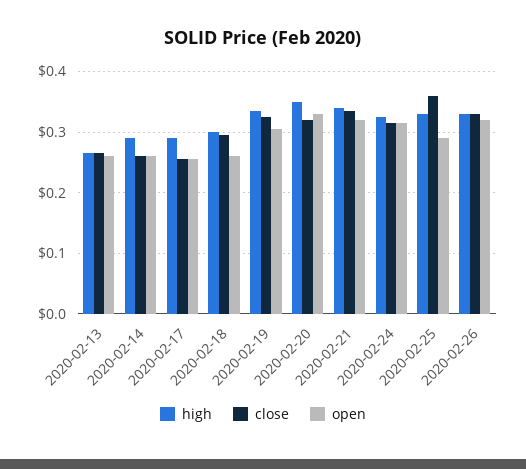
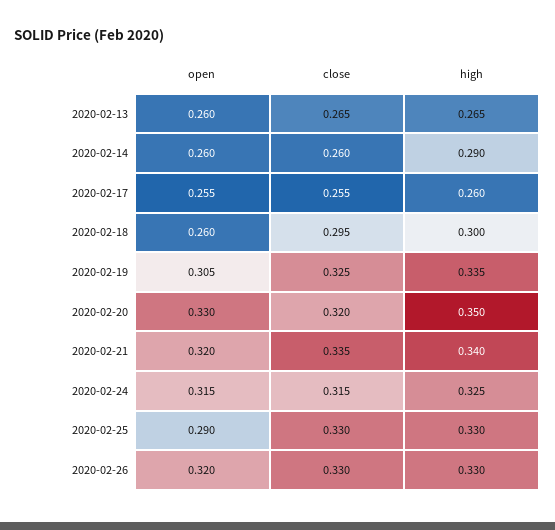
high, 2020-02-17: 0.29 -> 0.26
close, 2020-02-25: 0.36 -> 0.33

